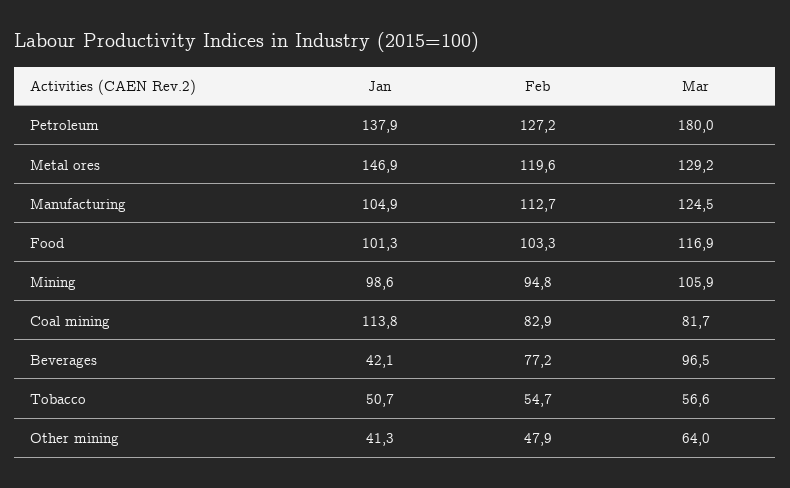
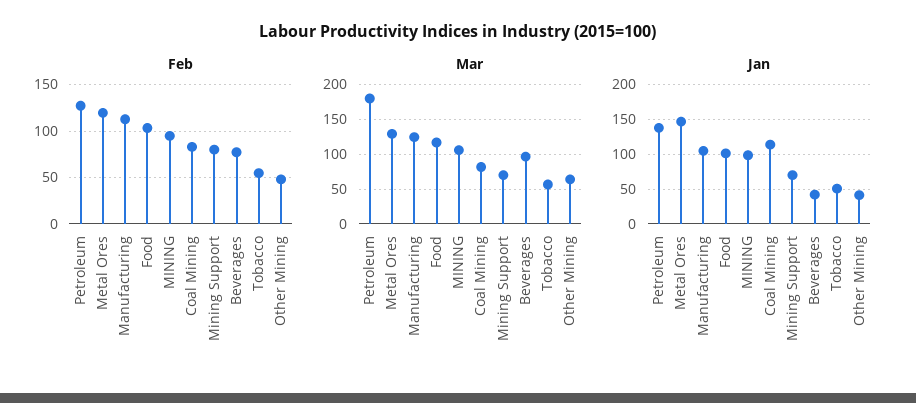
Feb, Mining Support: none -> 80
Mar, Mining Support: none -> 70
Jan, Mining Support: none -> 70

